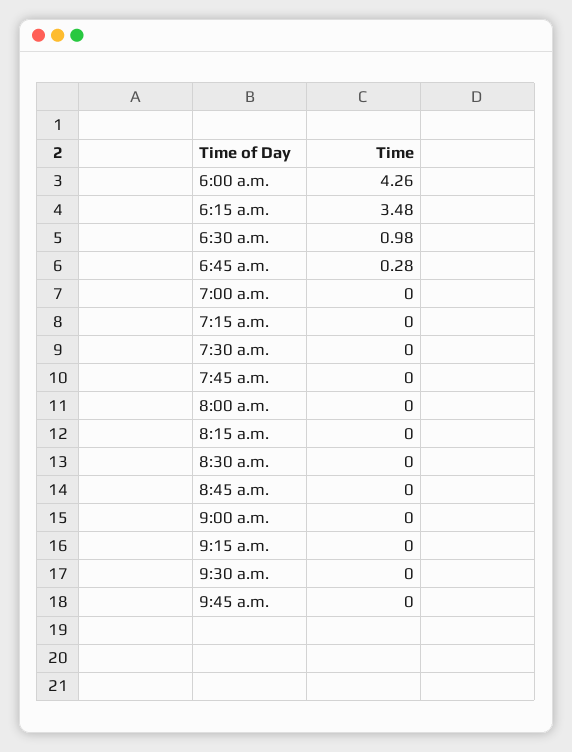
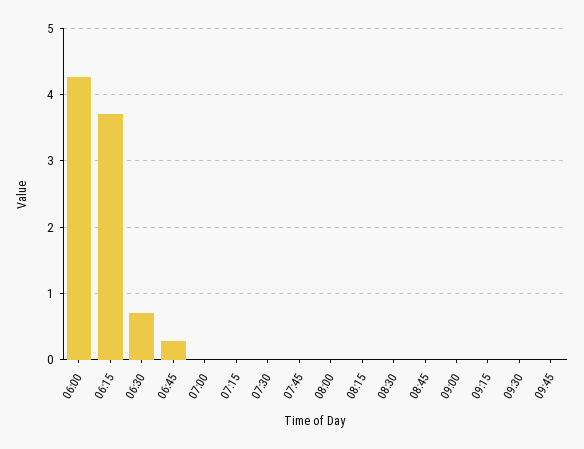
6:15 a.m.: 3.48 -> 3.7
6:30 a.m.: 0.98 -> 0.7

